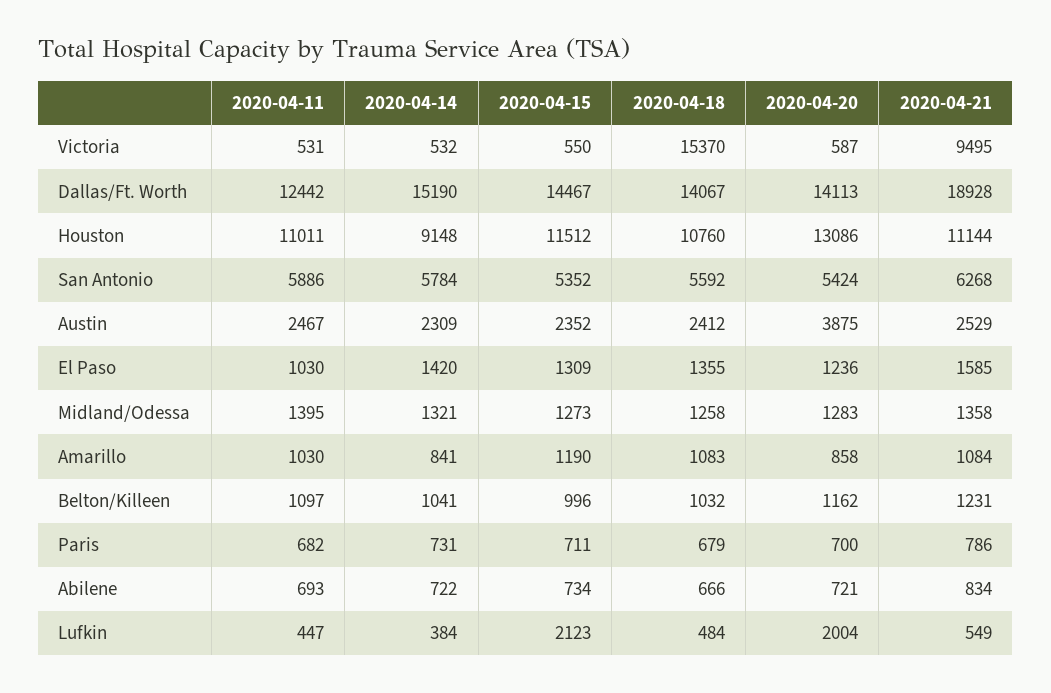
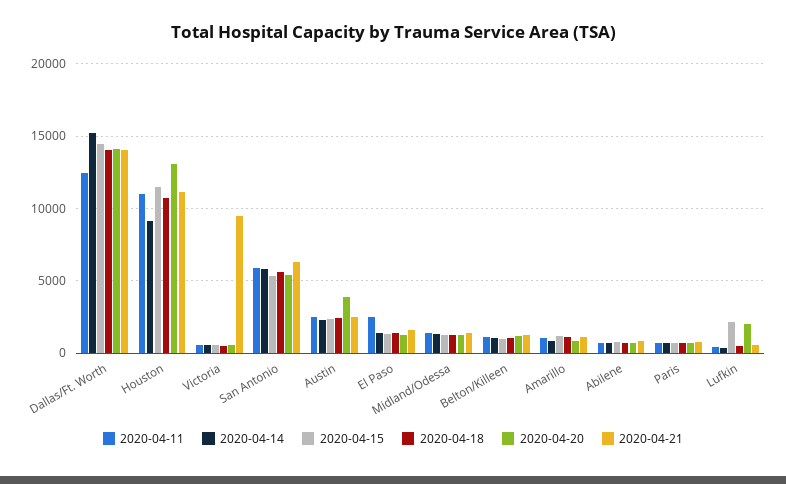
2020-04-18, Victoria: 15370 -> 500
2020-04-21, Dallas/Ft. Worth: 18928 -> 14000
2020-04-11, El Paso: 1030 -> 2500

